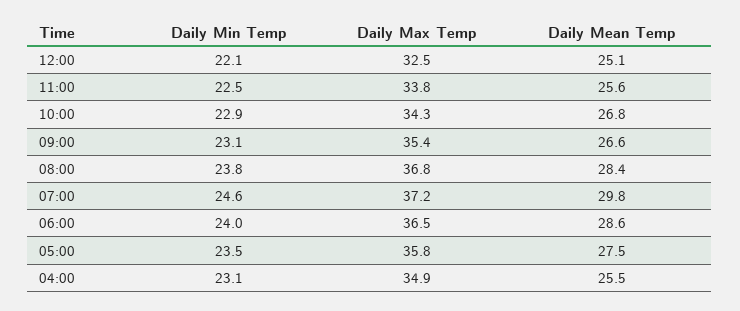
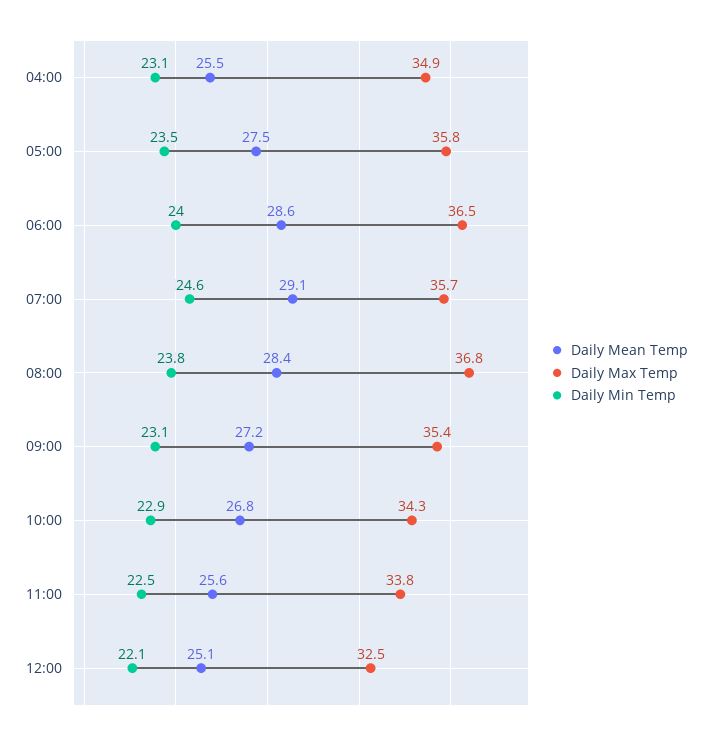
Daily Mean Temp, 09:00: 26.6 -> 27.2
Daily Max Temp, 07:00: 37.2 -> 35.7
Daily Mean Temp, 07:00: 29.8 -> 29.1

